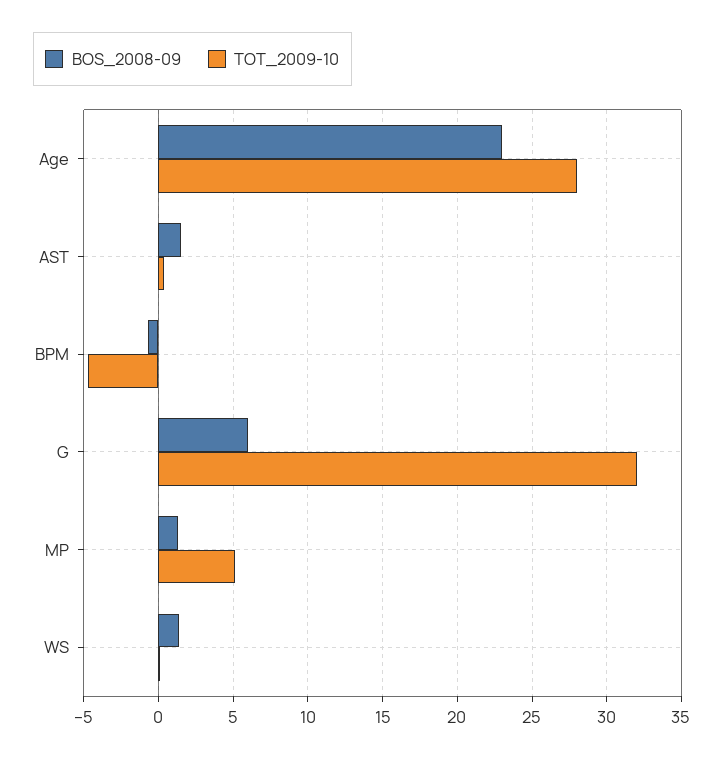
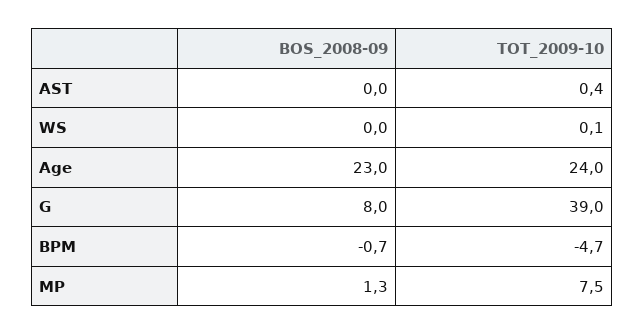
TOT_2009-10, Age: 28 -> 24
BOS_2008-09, AST: 1.5 -> 0
BOS_2008-09, G: 6 -> 8
TOT_2009-10, G: 32 -> 39
TOT_2009-10, MP: 5 -> 7.5
BOS_2008-09, WS: 1.5 -> 0

